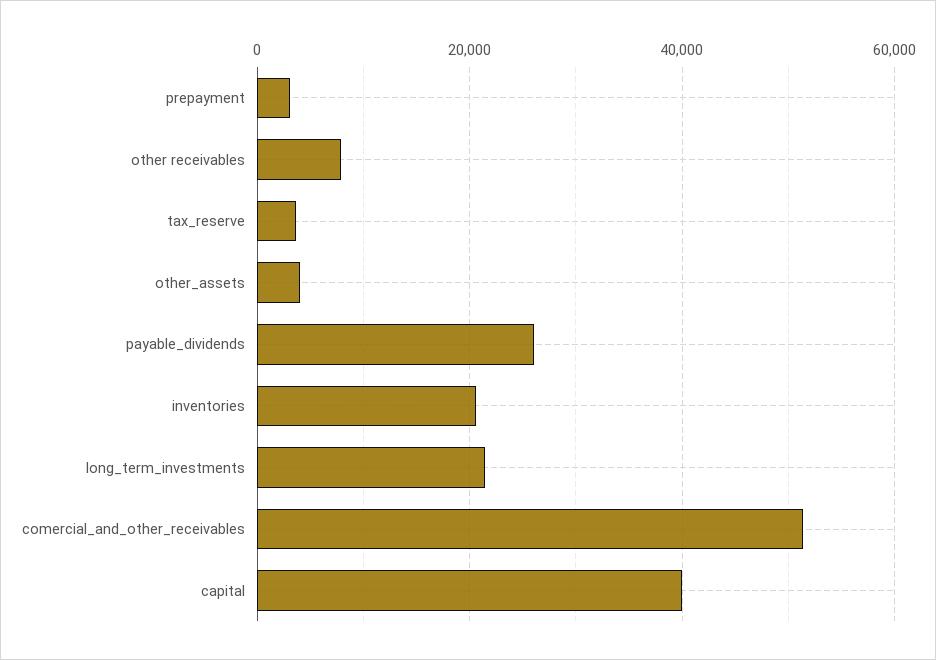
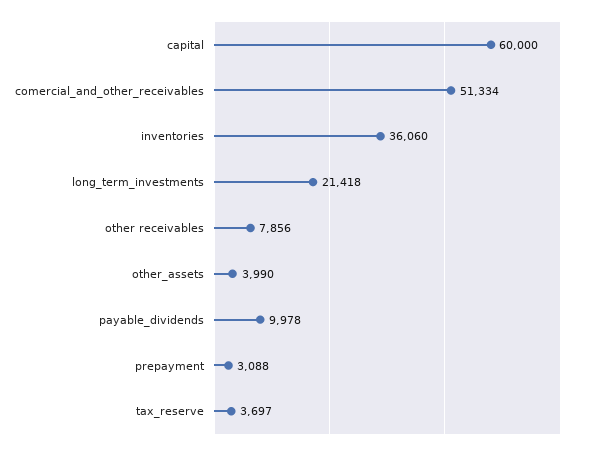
payable_dividends: 26000 -> 9978
inventories: 20000 -> 36060
capital: 40000 -> 60000

